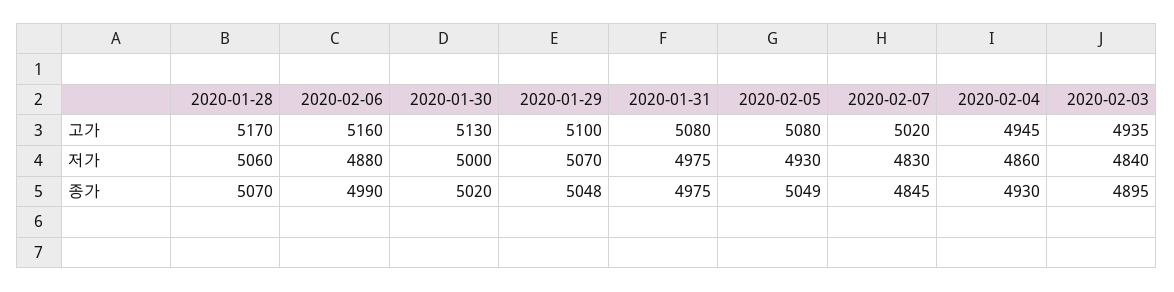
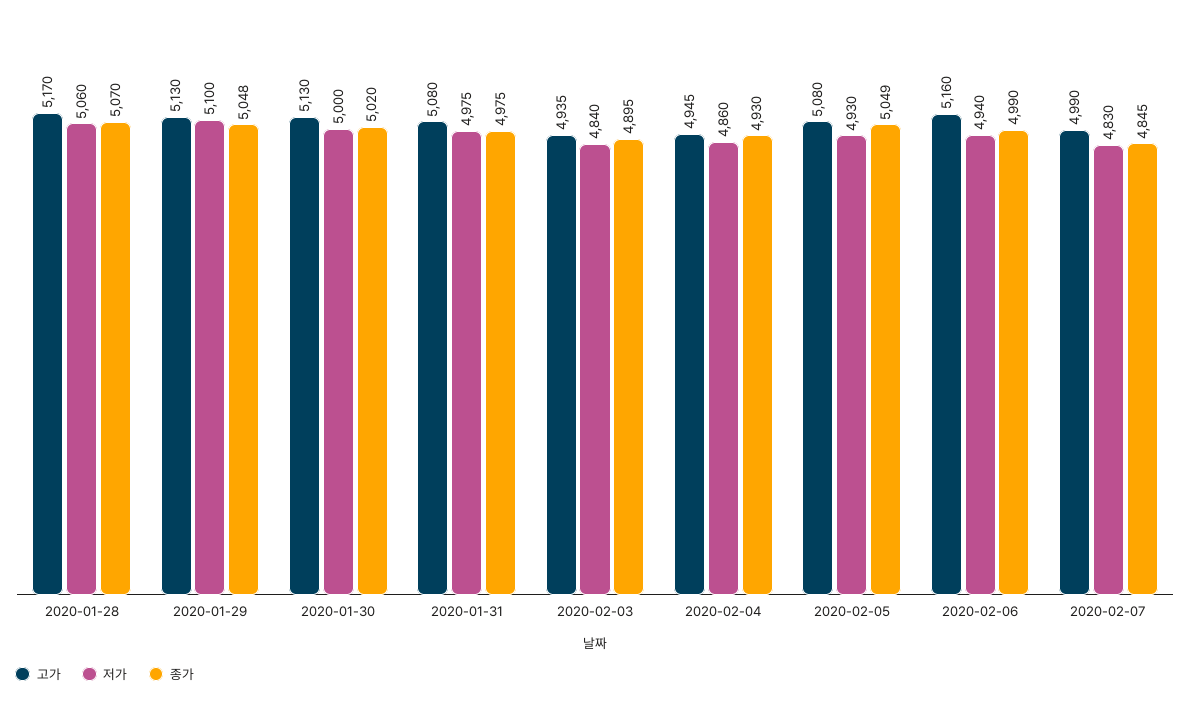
고가, 2020-01-29: 5100 -> 5130
고가, 2020-02-07: 5020 -> 4990
저가, 2020-02-06: 4880 -> 4940
저가, 2020-01-29: 5070 -> 5100

